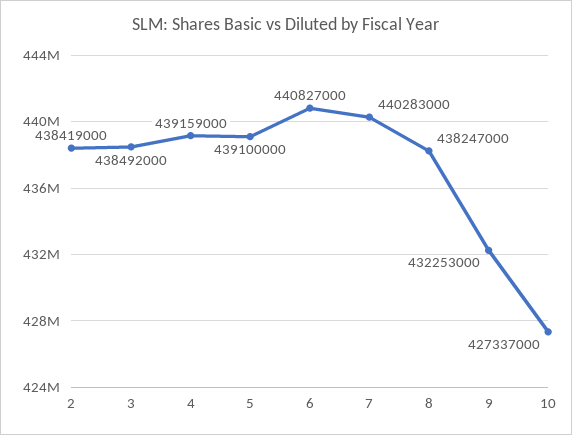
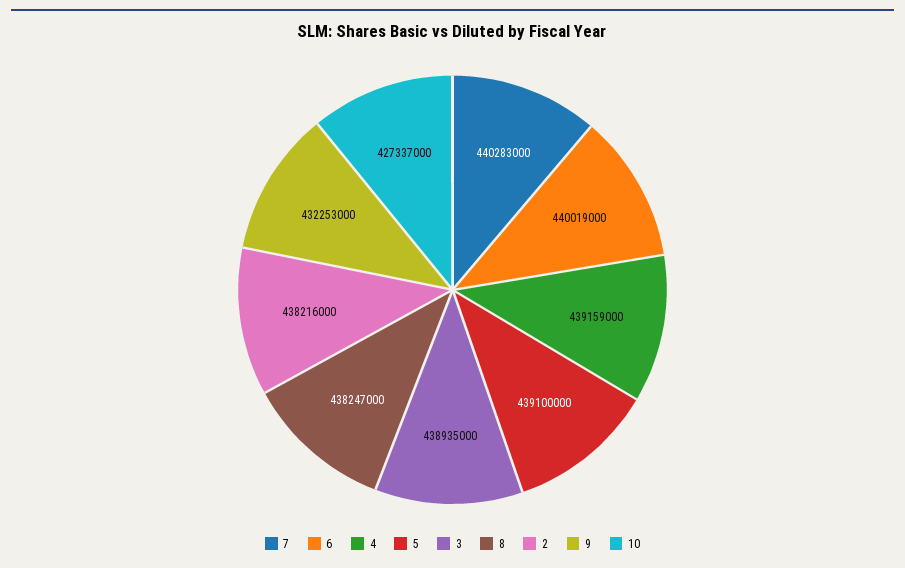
2: 438419000 -> 438216000
3: 438492000 -> 438935000
6: 440827000 -> 440019000

